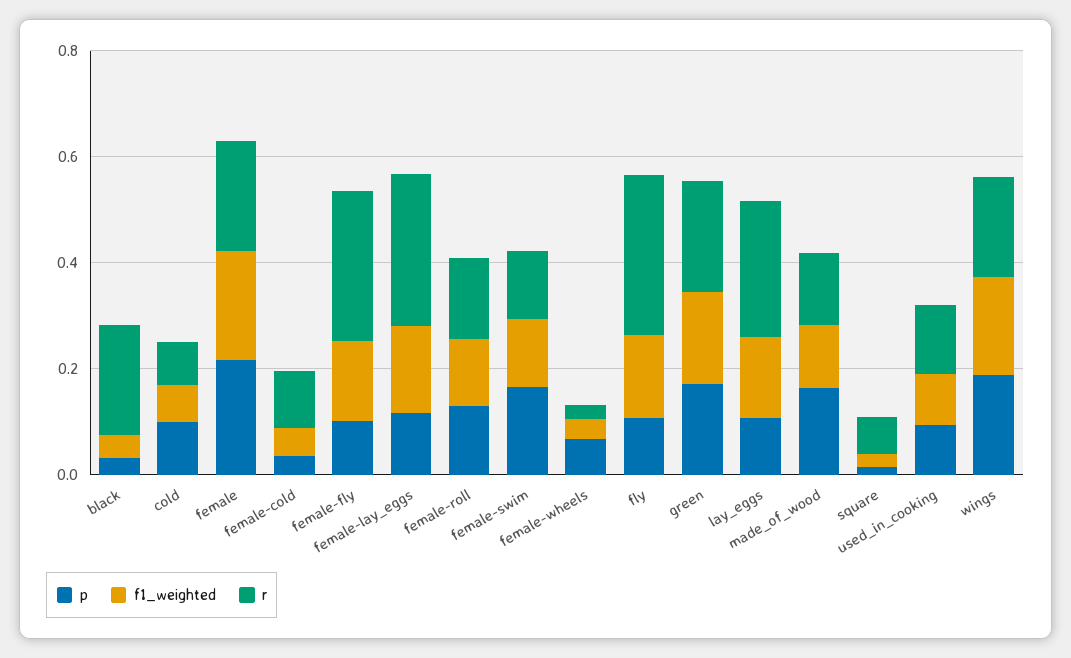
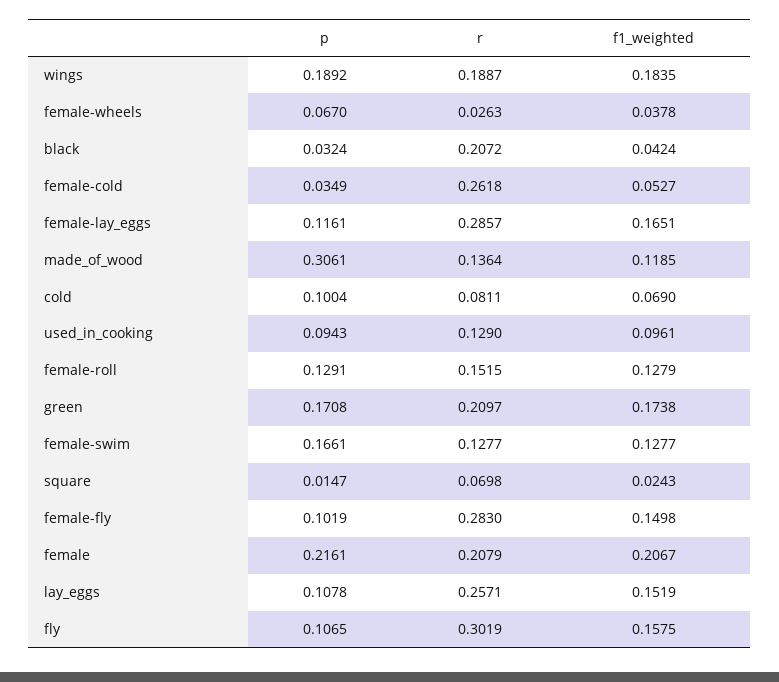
r, female-cold: 0.1 -> 0.2618
p, made_of_wood: 0.15 -> 0.3061

